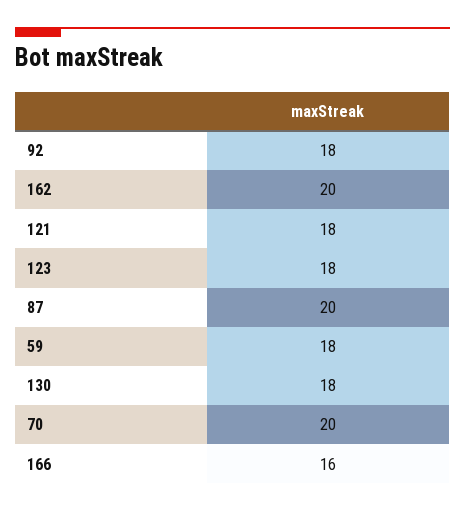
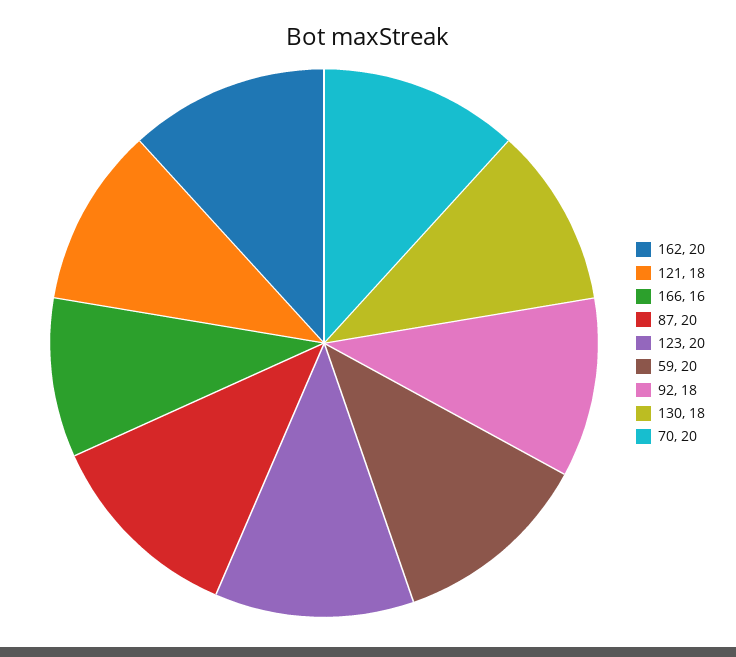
123: 18 -> 20
59: 18 -> 20

